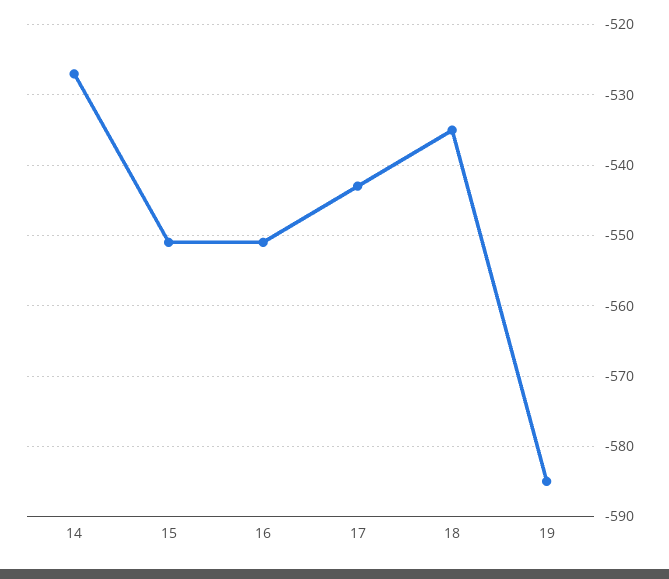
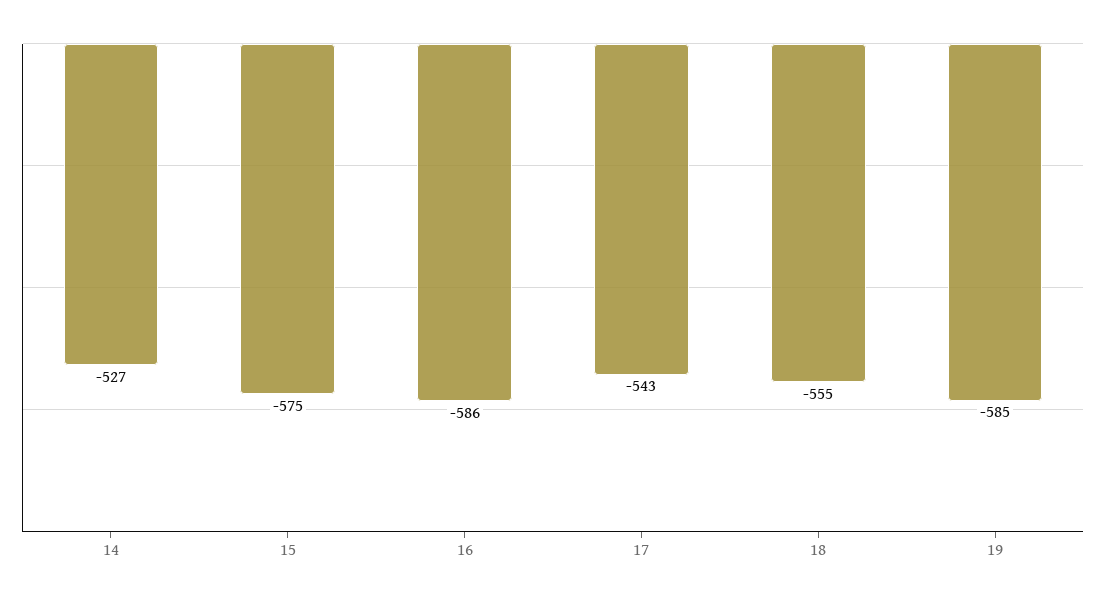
15: -551 -> -575
16: -551 -> -586
18: -535 -> -555

